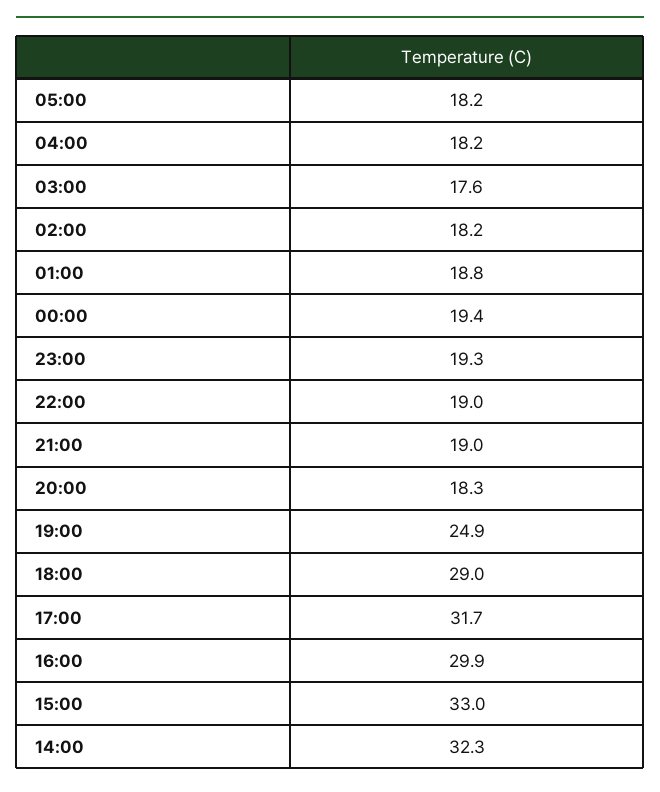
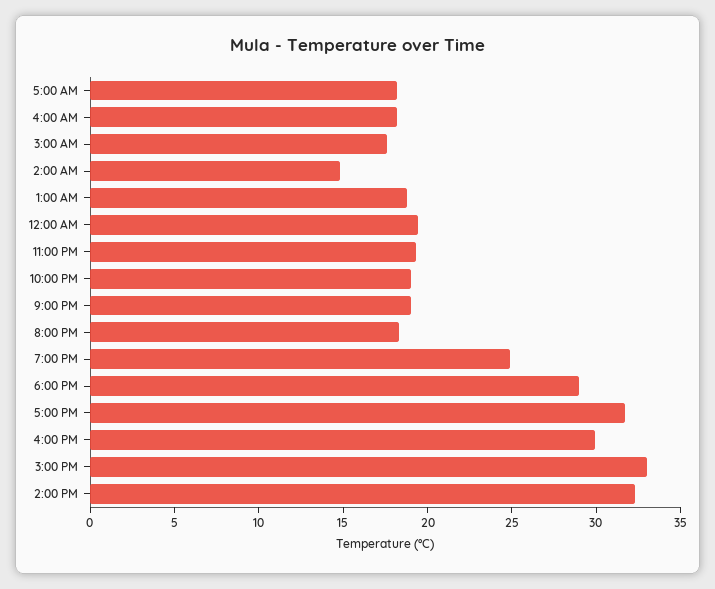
02:00: 18.2 -> 15

